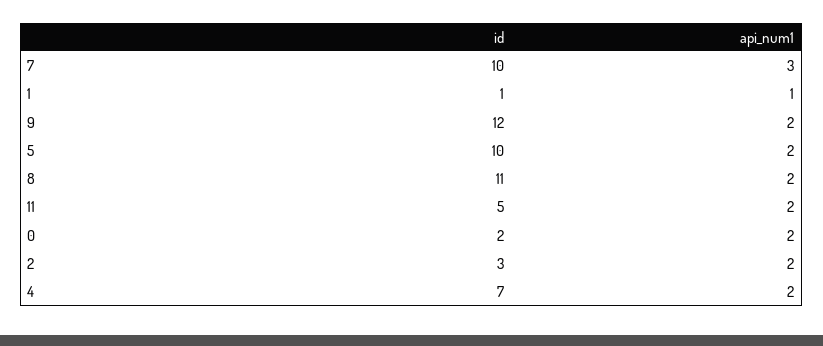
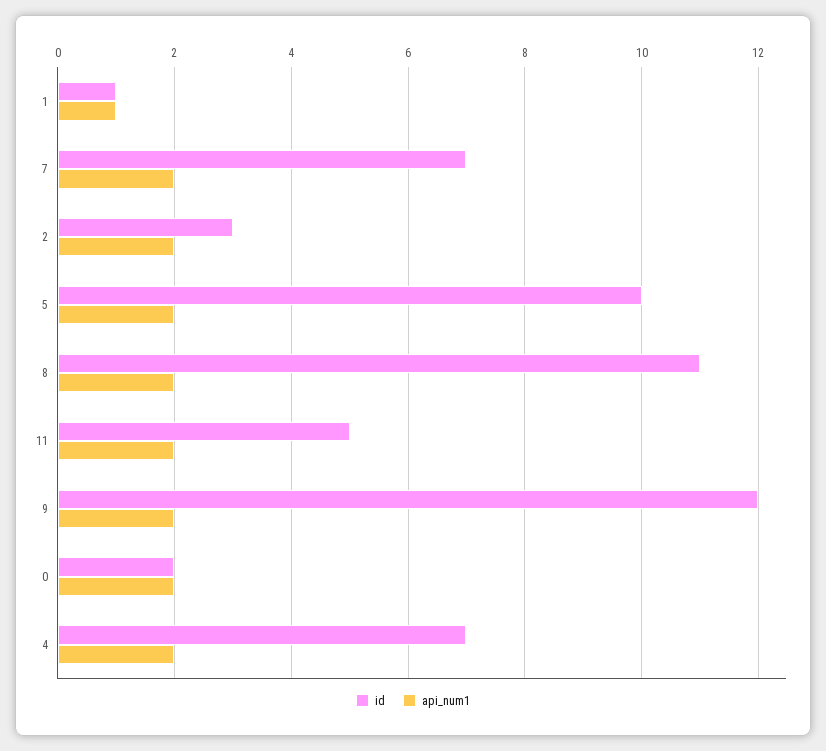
id, 7: 10 -> 7
api_num1, 7: 3 -> 2

